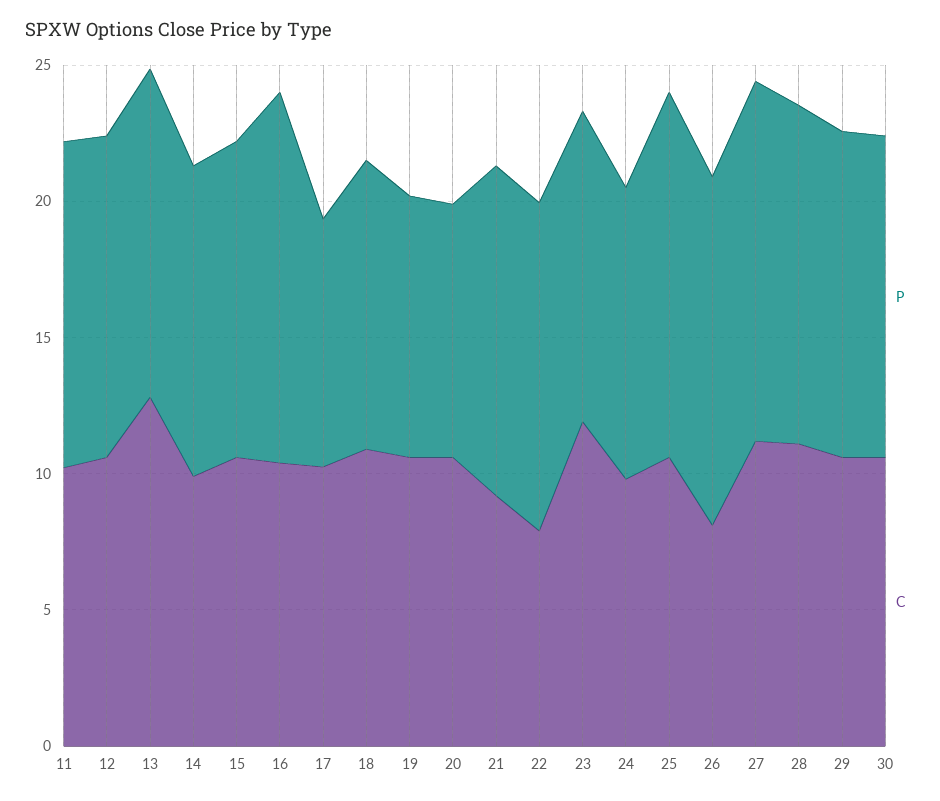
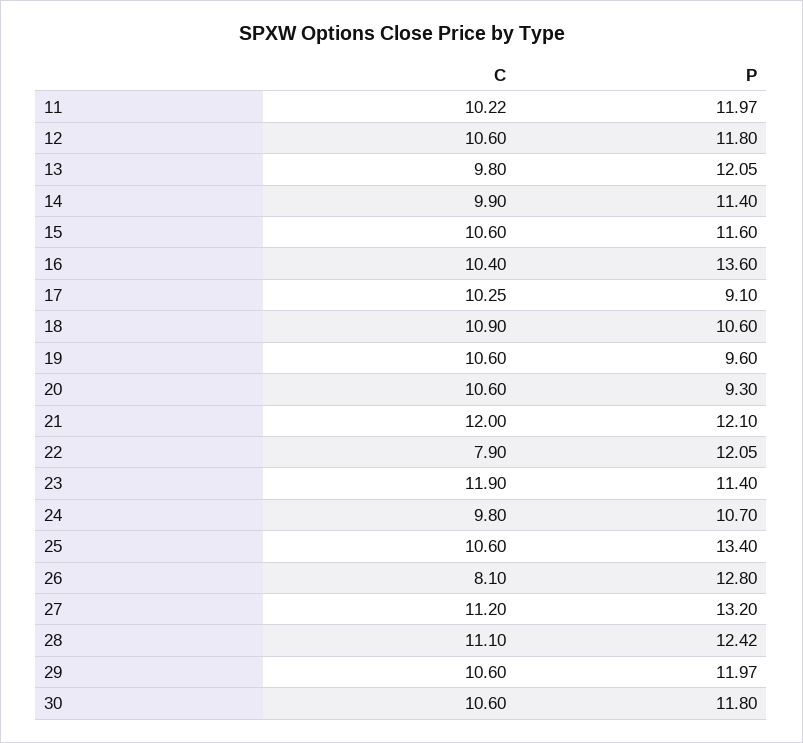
C, 13: 13 -> 9.8
C, 21: 9 -> 12

